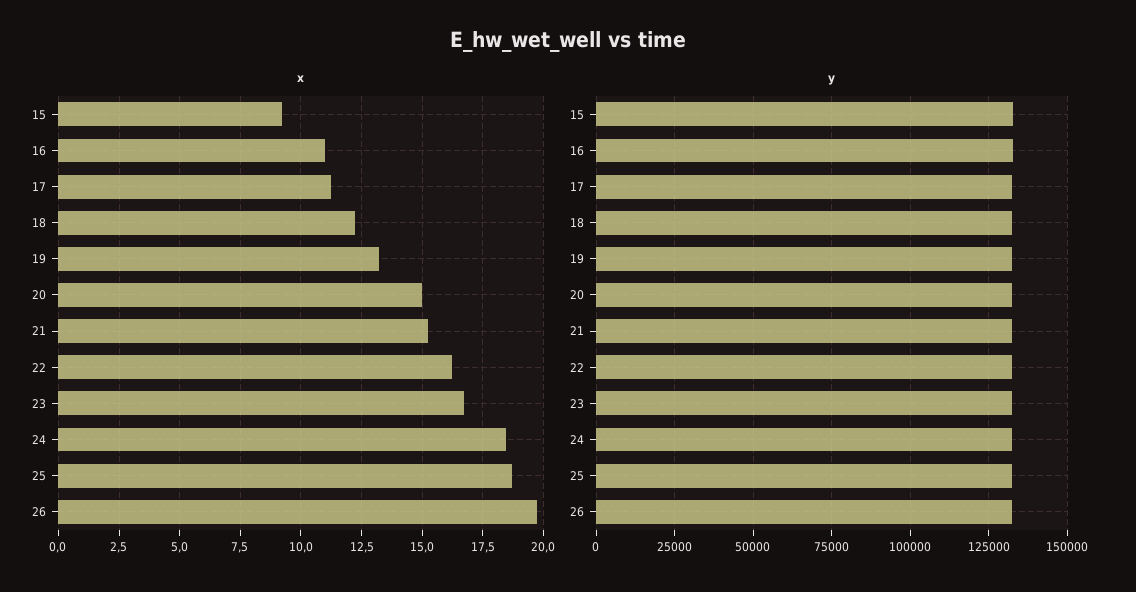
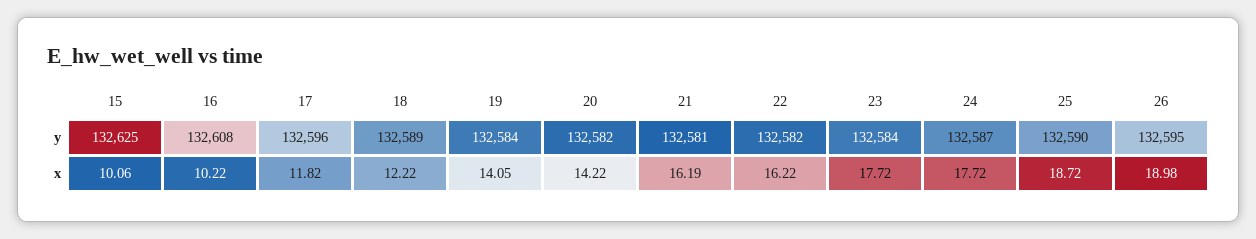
x, 15: 9.25 -> 10.06
x, 16: 11 -> 10.22
x, 17: 11.25 -> 11.82
x, 19: 13.25 -> 14.05
x, 20: 15 -> 14.22
x, 21: 15.25 -> 16.19
x, 23: 16.75 -> 17.72
x, 24: 18.5 -> 17.72
x, 26: 19.75 -> 18.98

